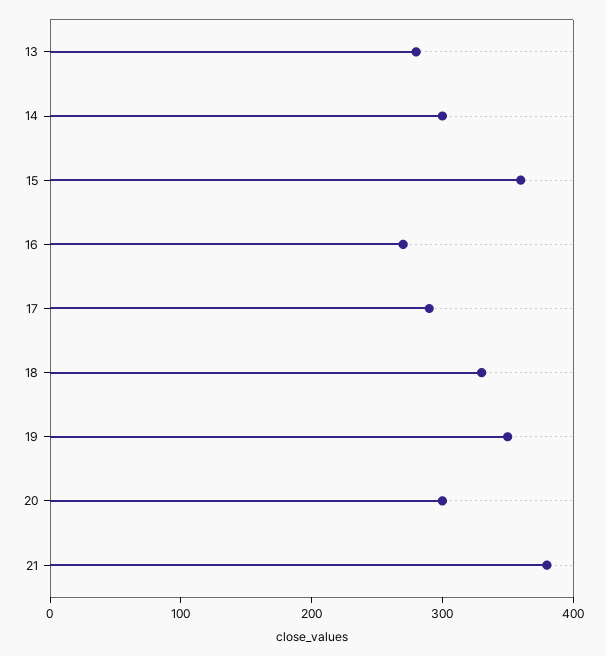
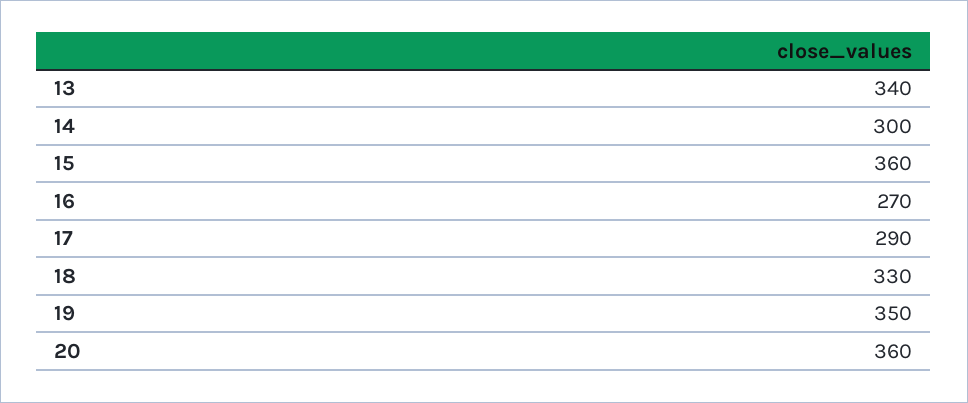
13: 280 -> 340
20: 300 -> 360
21: 380 -> none

